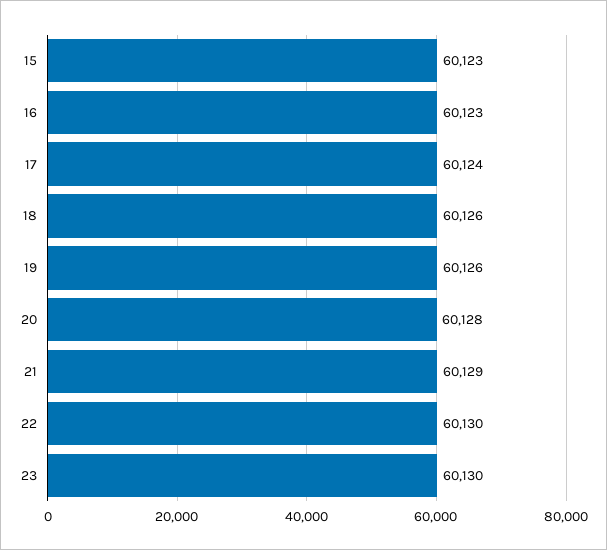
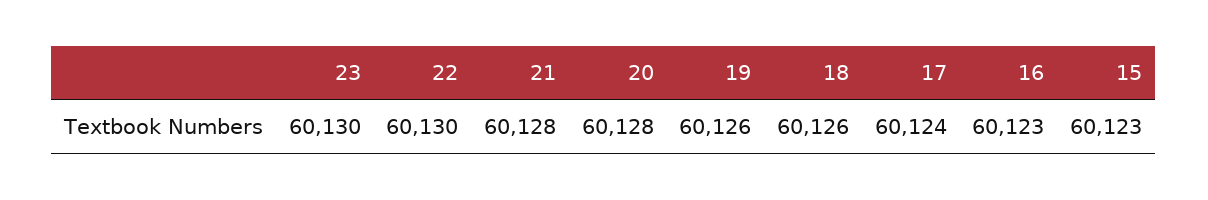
21: 60129 -> 60128

